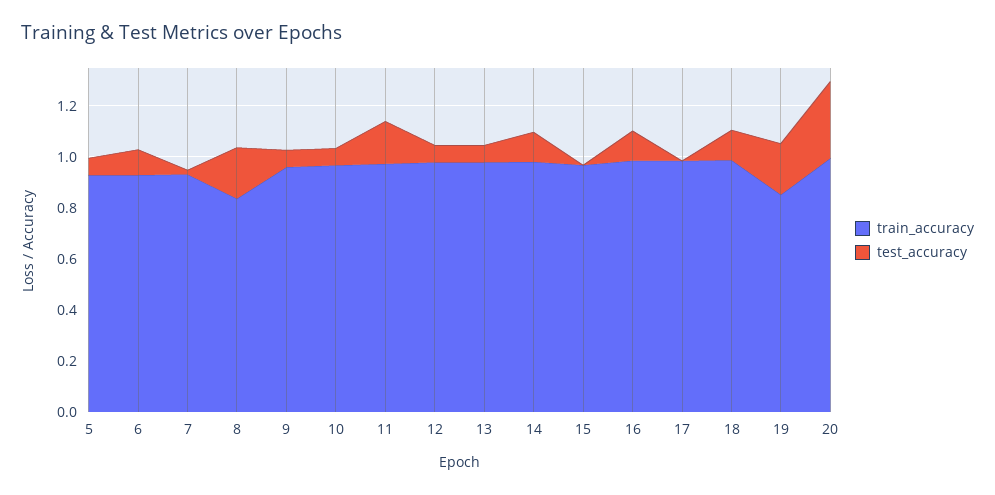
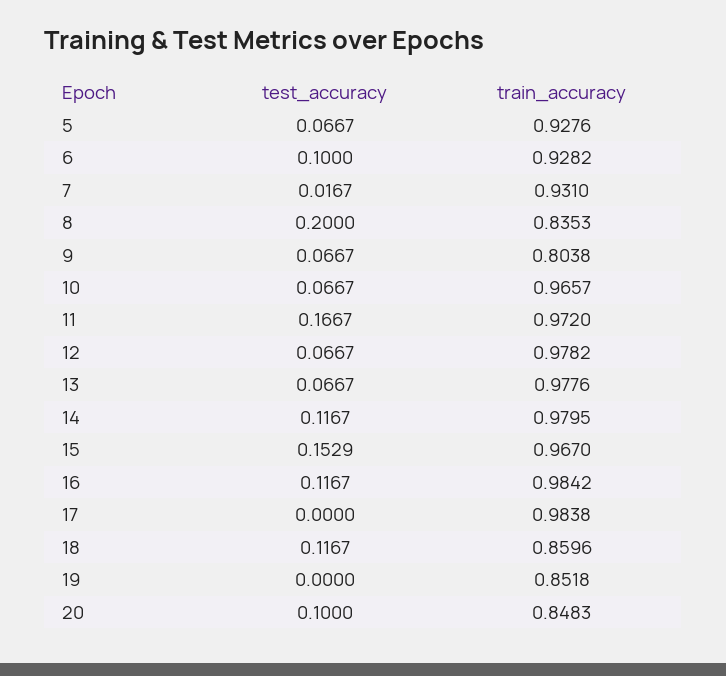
train_accuracy, 9: 0.95 -> 0.8038
test_accuracy, 15: 0 -> 0.1529
train_accuracy, 18: 1 -> 0.8596
test_accuracy, 19: 0.2 -> 0
train_accuracy, 20: 1 -> 0.8483
test_accuracy, 20: 0.3 -> 0.1

